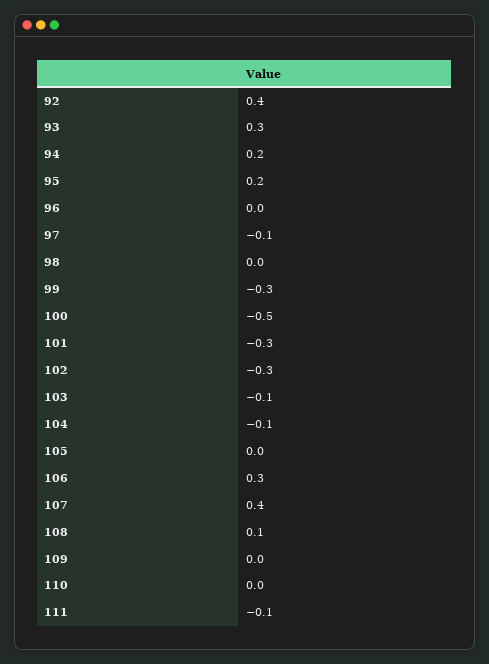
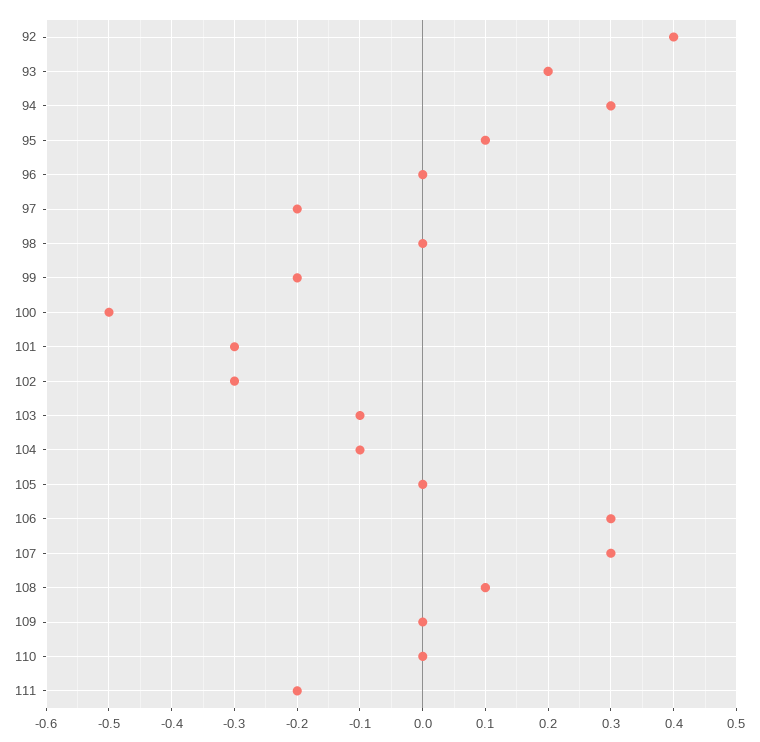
93: 0.3 -> 0.2
94: 0.2 -> 0.3
95: 0.2 -> 0.1
97: -0.1 -> -0.2
99: -0.3 -> -0.2
107: 0.4 -> 0.3
111: -0.1 -> -0.2

